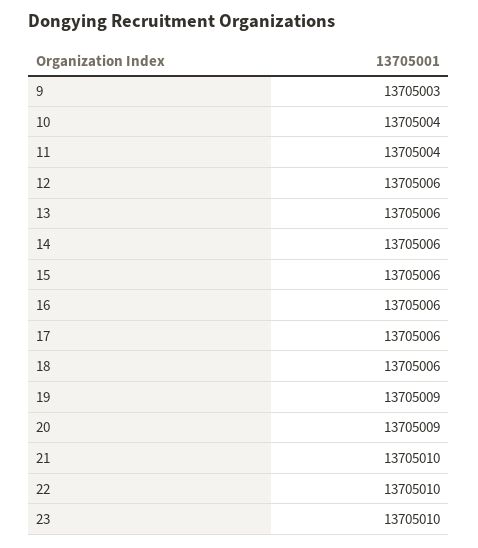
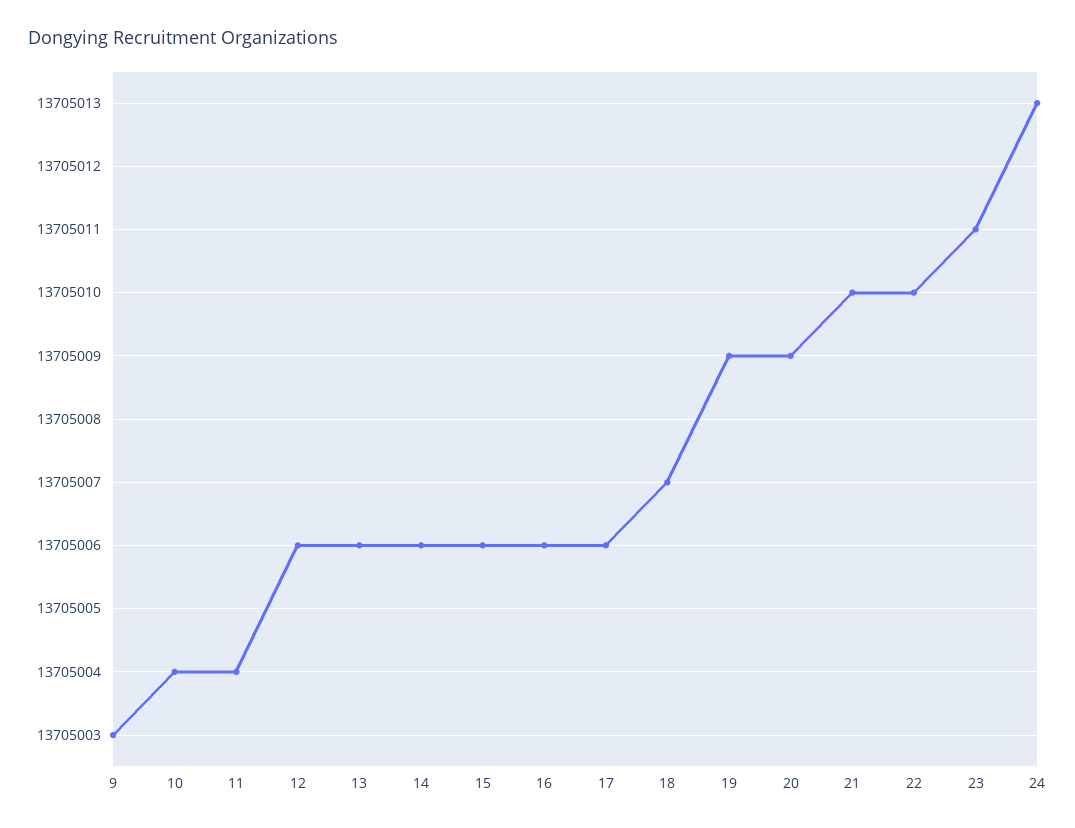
18: 13705006 -> 13705007
23: 13705010 -> 13705011
24: none -> 13705013

